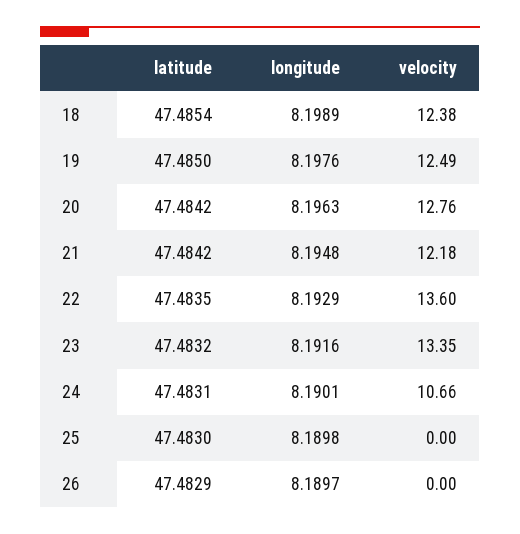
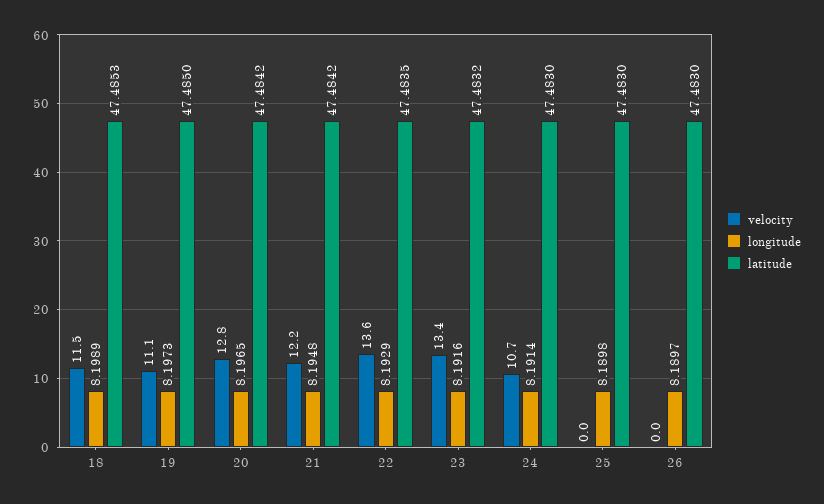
latitude, 18: 47.4854 -> 47.4853
velocity, 18: 12.38 -> 11.5
longitude, 19: 8.1976 -> 8.1973
velocity, 19: 12.49 -> 11.1
longitude, 20: 8.1963 -> 8.1965
latitude, 24: 47.4831 -> 47.483
longitude, 24: 8.1901 -> 8.1914
latitude, 26: 47.4829 -> 47.483

